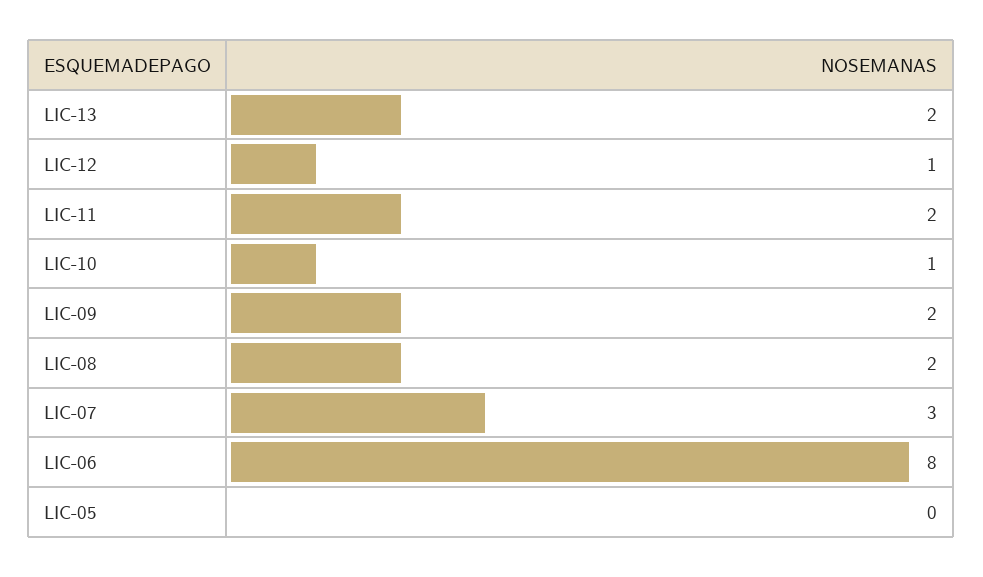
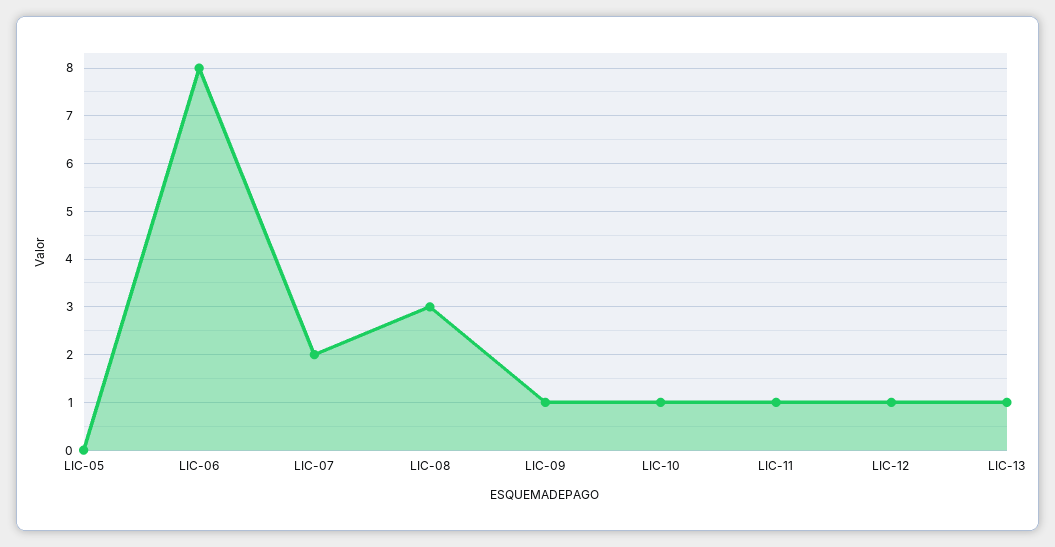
LIC-13: 2 -> 1
LIC-11: 2 -> 1
LIC-09: 2 -> 1
LIC-08: 2 -> 3
LIC-07: 3 -> 2

